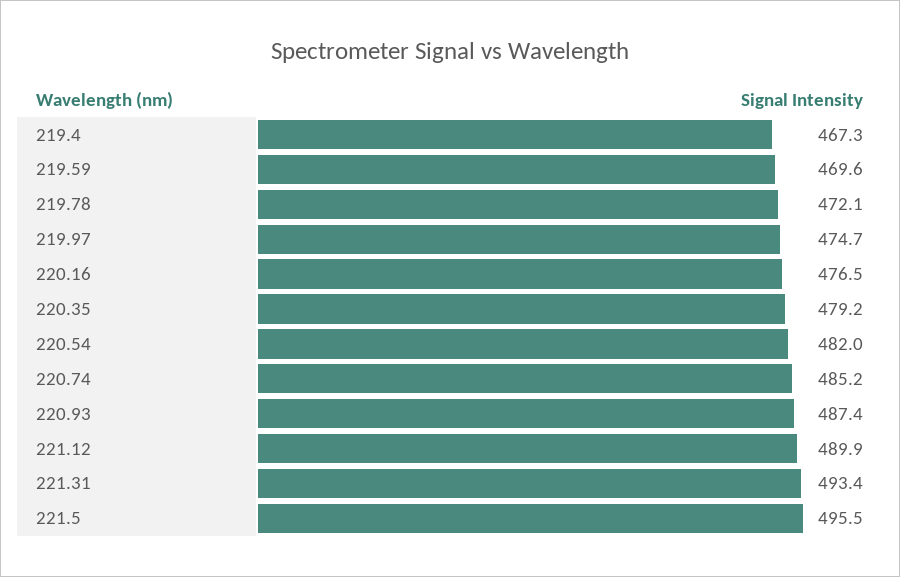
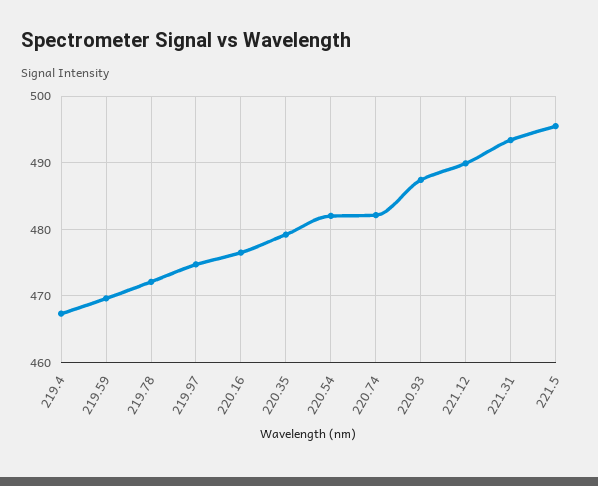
220.74: 485.2 -> 482

